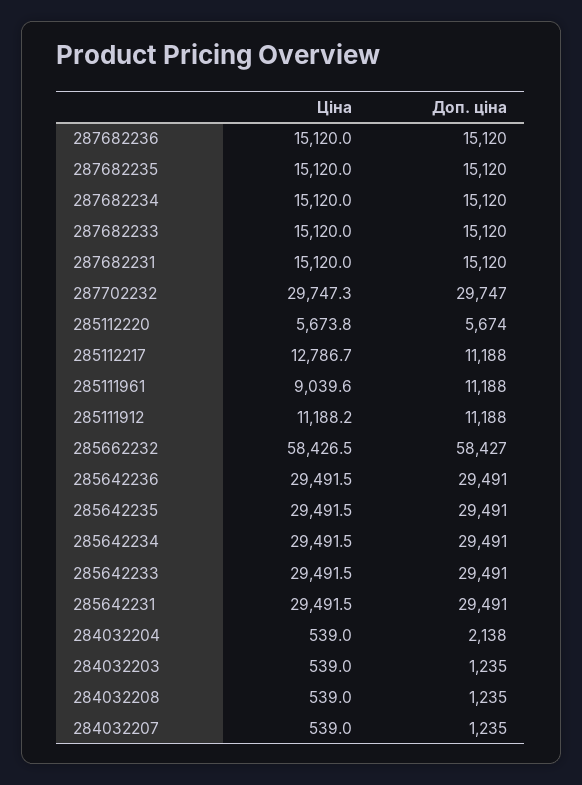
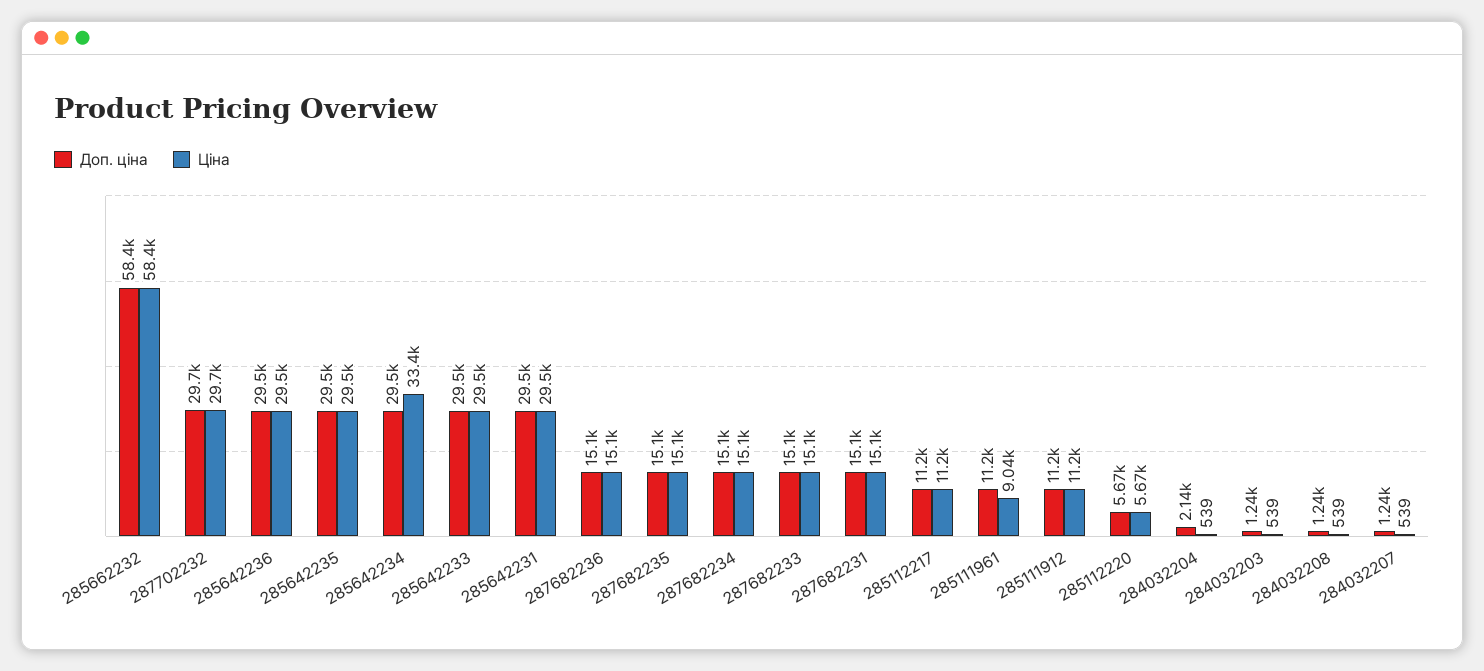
Ціна, 285112217: 12786.7 -> 11200
Ціна, 285642234: 29491.5 -> 33400

